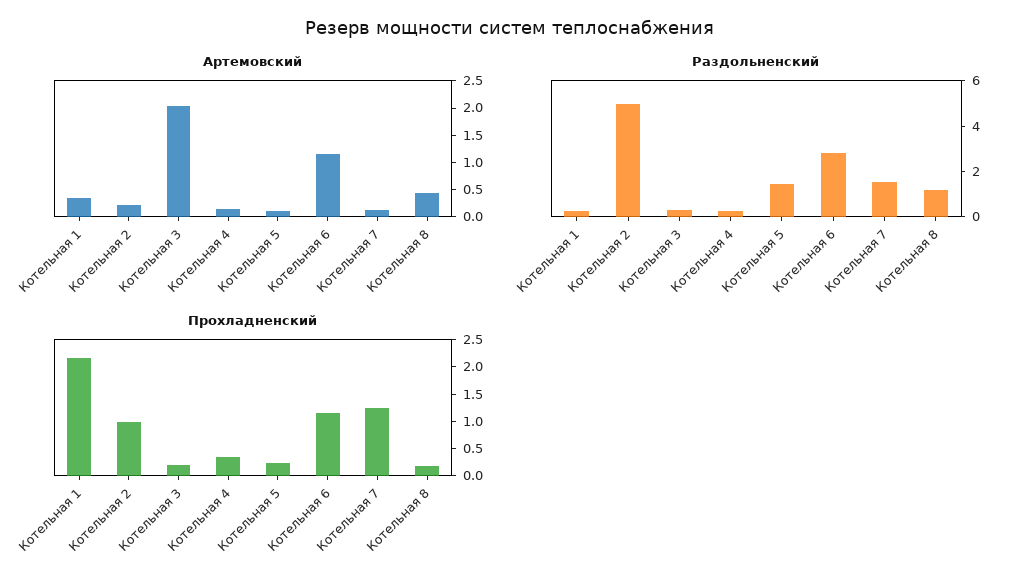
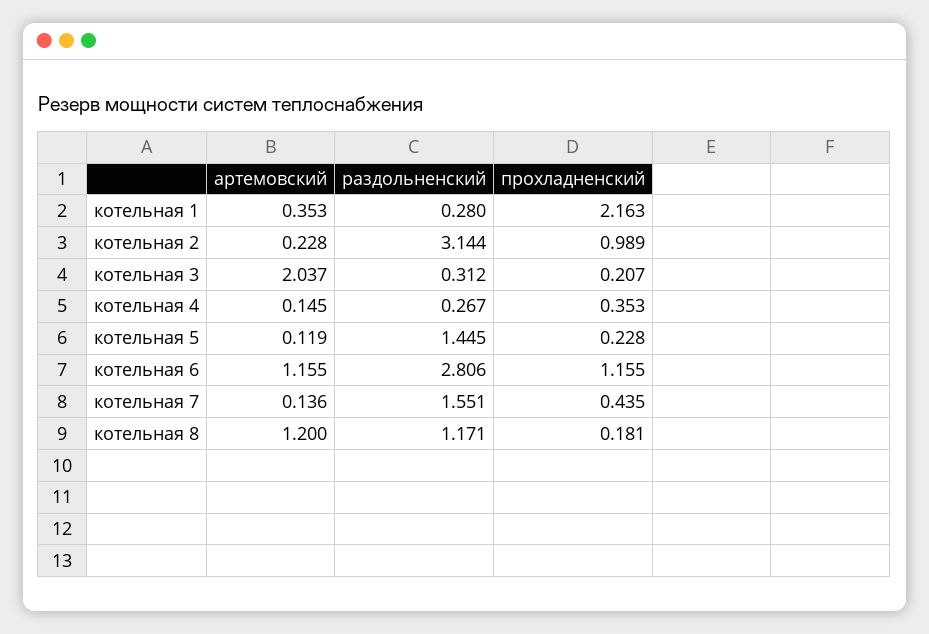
Артемовский, Котельная 8: 0.5 -> 1.2
Раздольненский, Котельная 2: 5 -> 3.144
Прохладненский, Котельная 7: 1.25 -> 0.435

